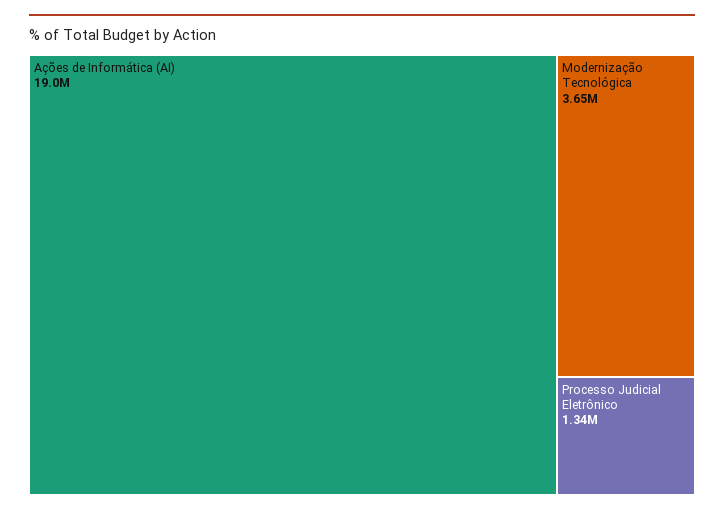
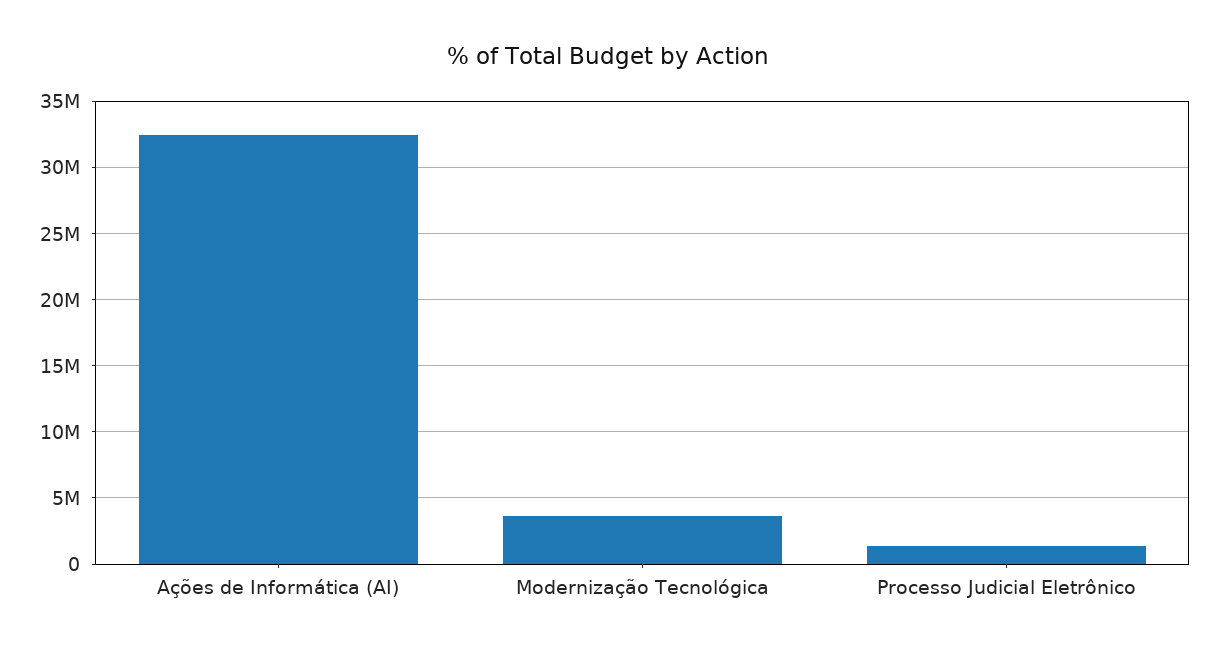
Ações de Informática (AI): 19000000 -> 32500000

